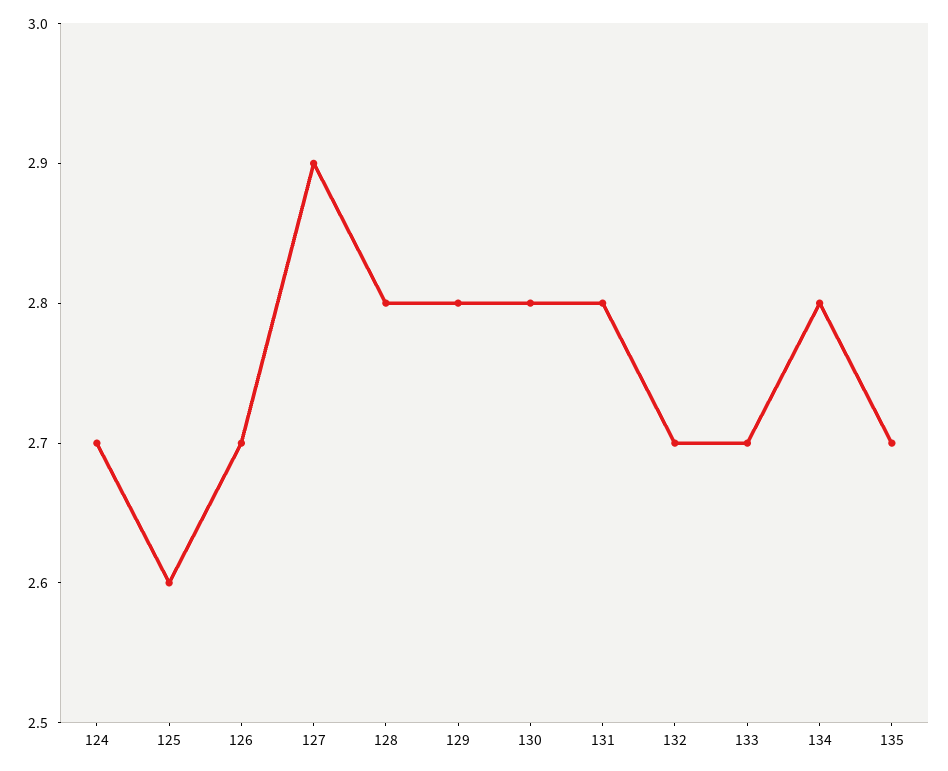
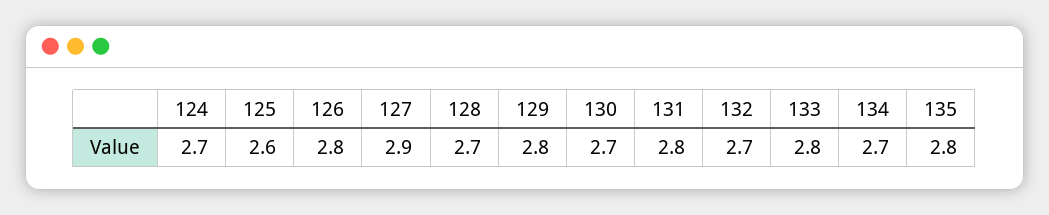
126: 2.7 -> 2.8
128: 2.8 -> 2.7
130: 2.8 -> 2.7
133: 2.7 -> 2.8
134: 2.8 -> 2.7
135: 2.7 -> 2.8

